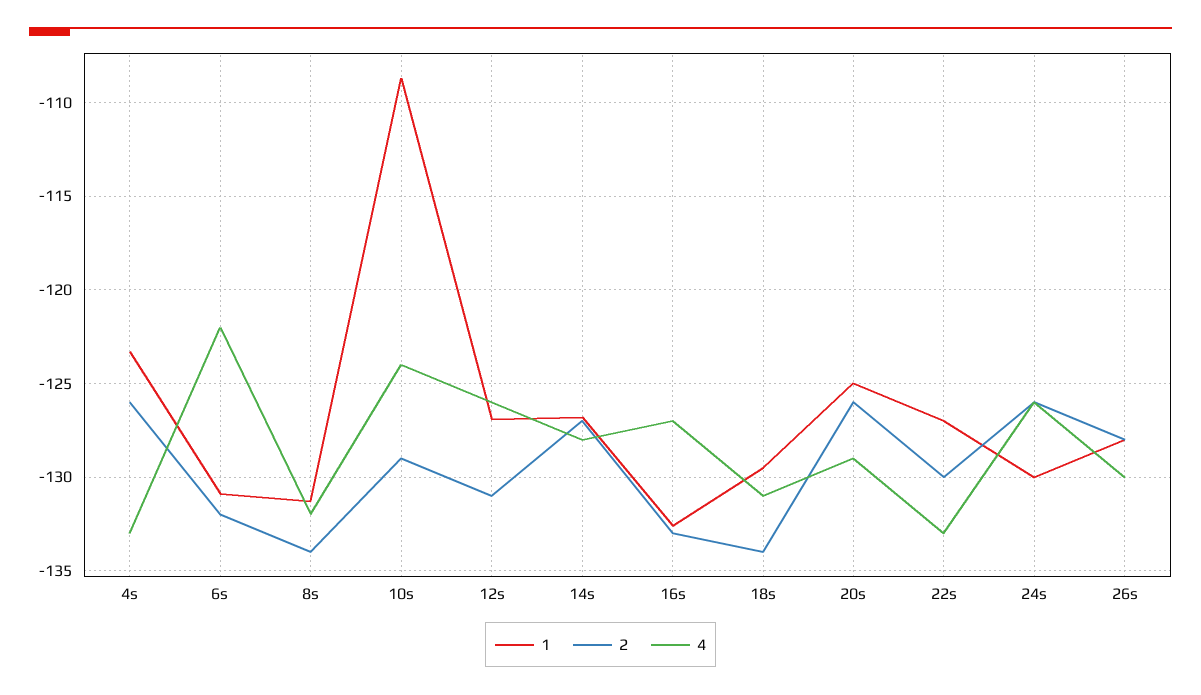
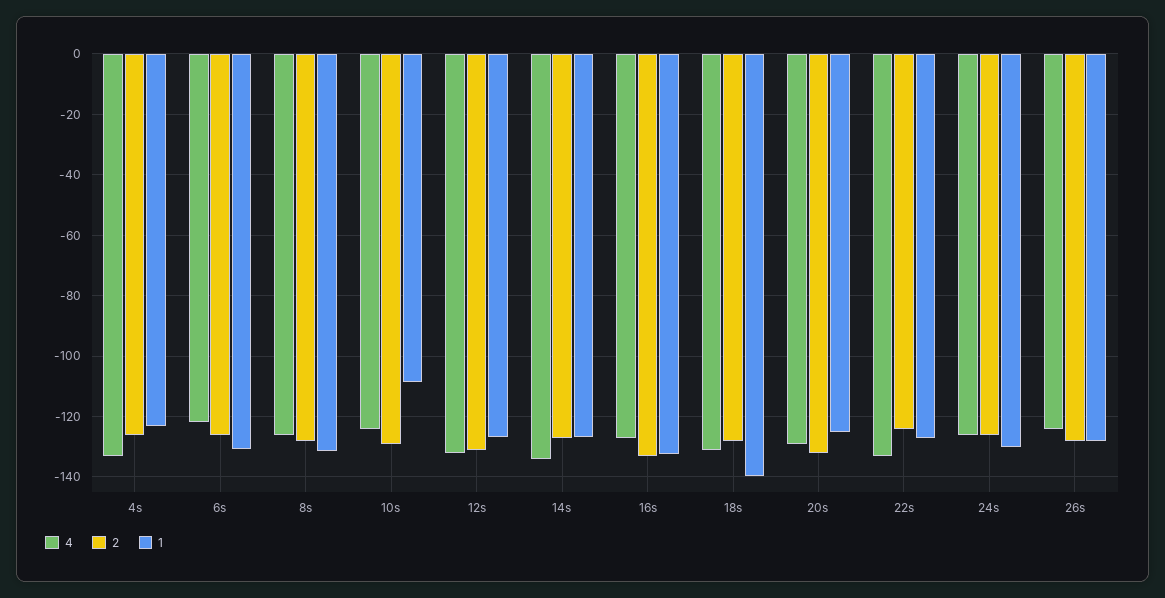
2, 6s: -132 -> -126
2, 8s: -134 -> -128
4, 8s: -132 -> -126
4, 12s: -126 -> -132
4, 14s: -128 -> -134
1, 18s: -129.5 -> -140
2, 18s: -134 -> -128
2, 20s: -126 -> -132
2, 22s: -130 -> -124
4, 26s: -130 -> -124

